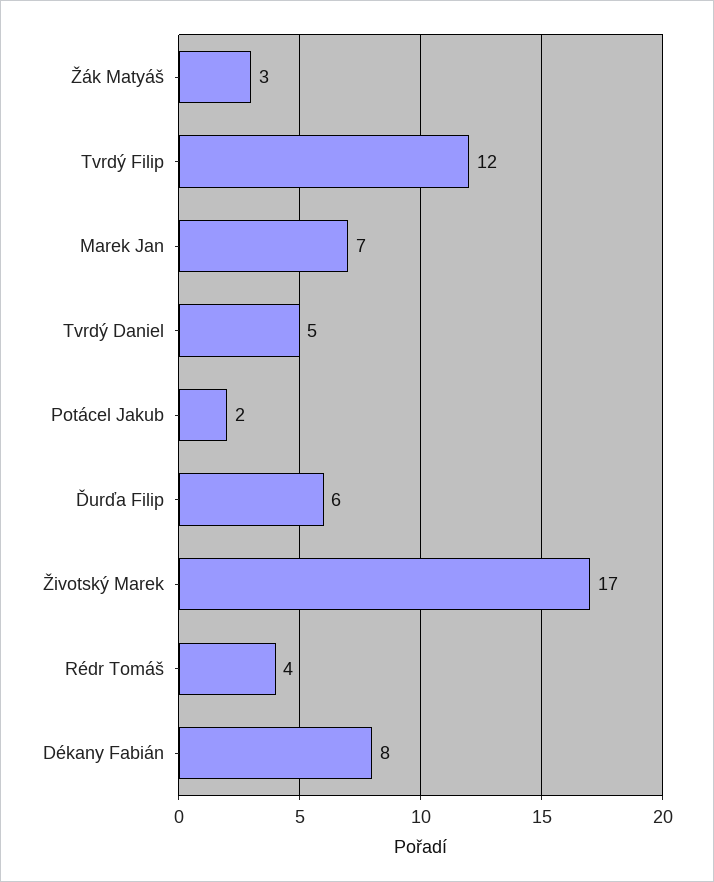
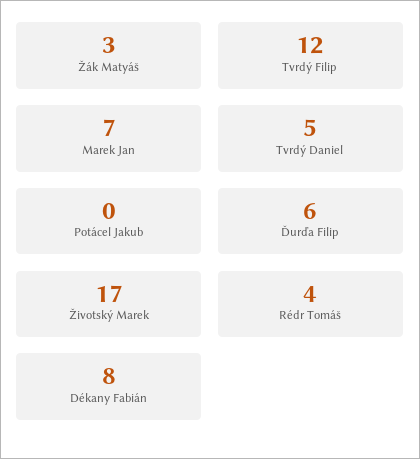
Potácel Jakub: 2 -> 0

